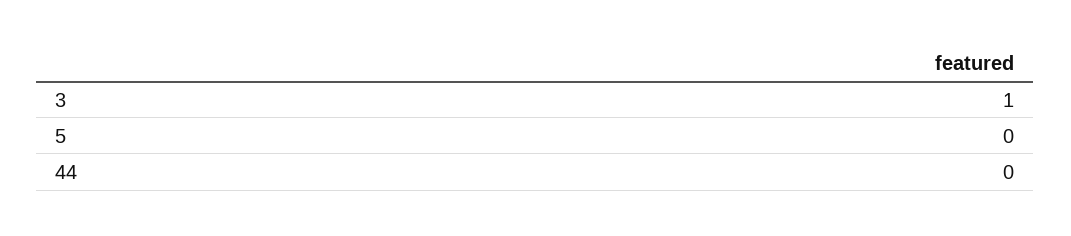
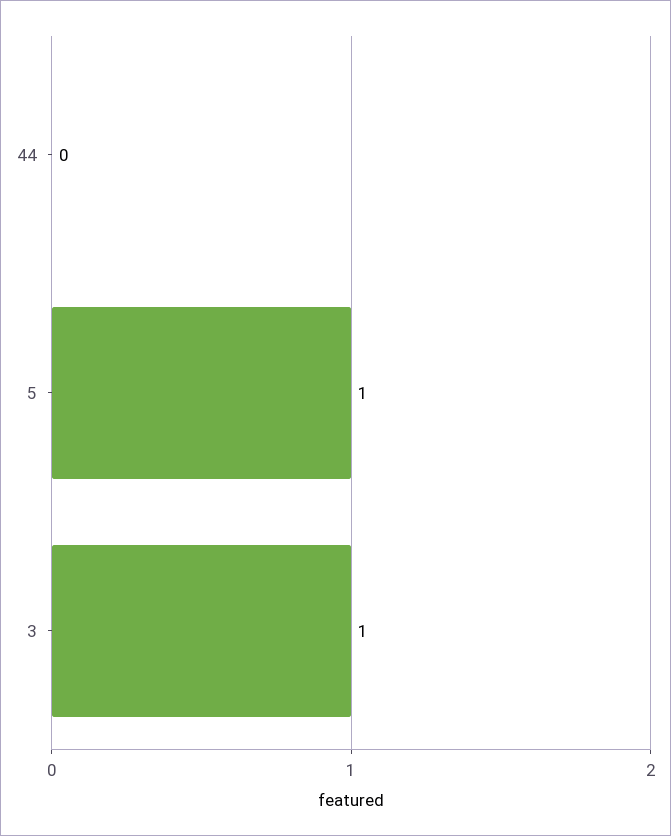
5: 0 -> 1

